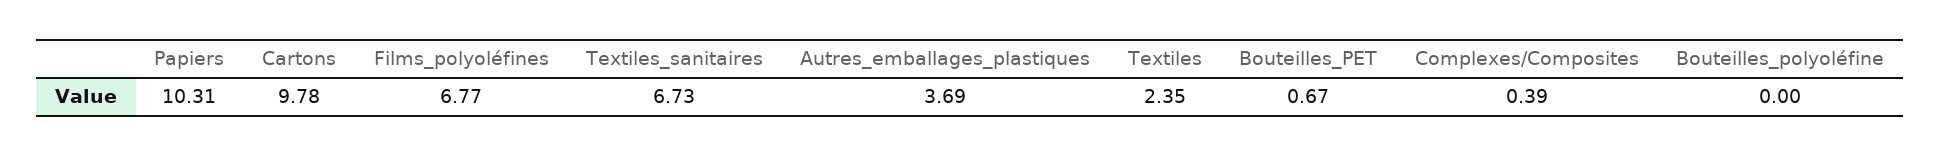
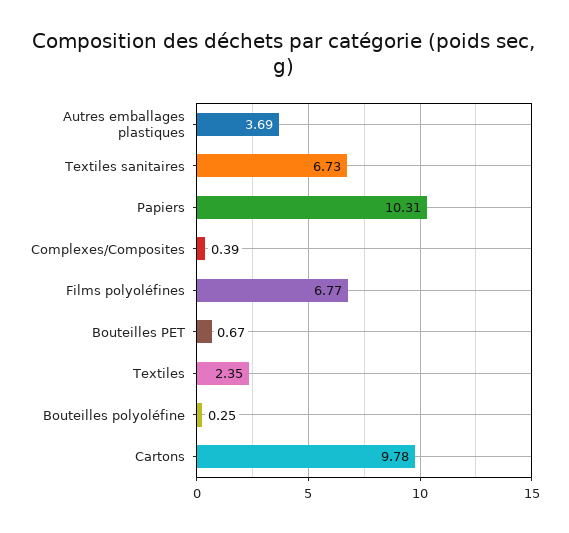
Bouteilles_polyoléfine: 0 -> 0.25

